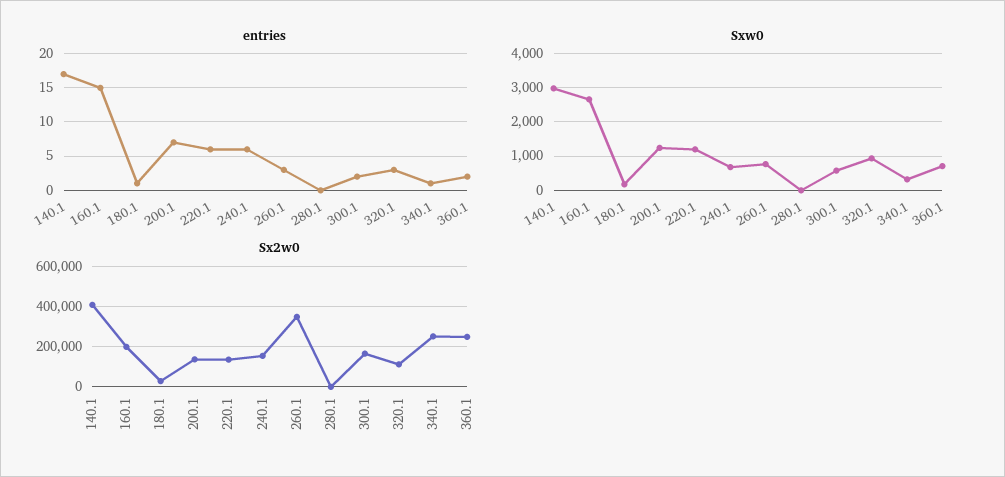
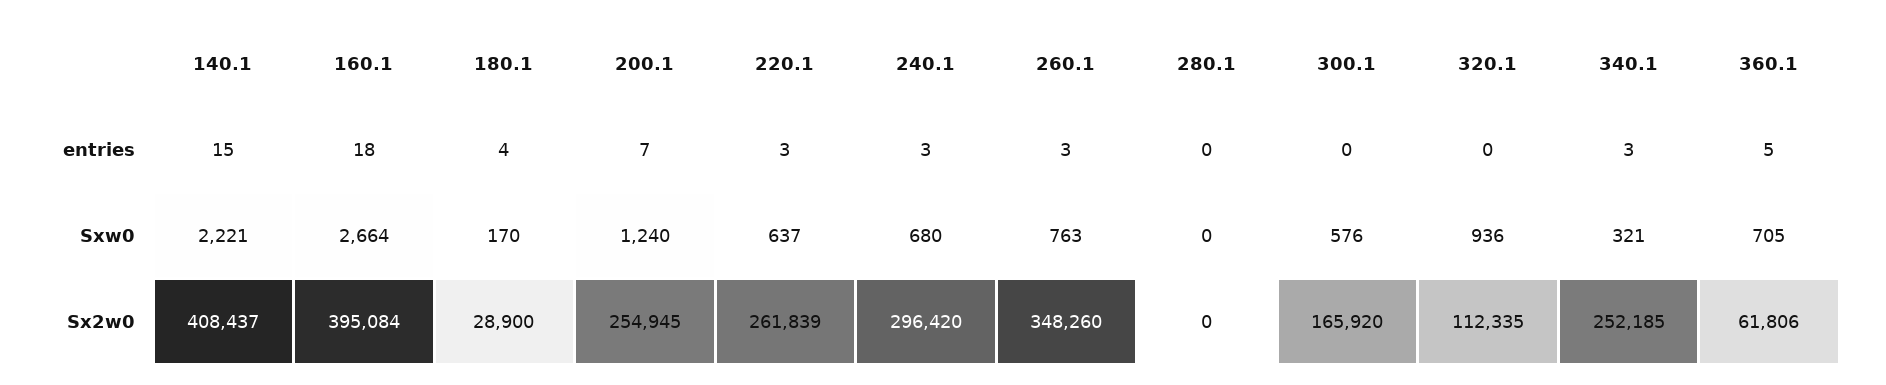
entries, 140.1: 17 -> 15
entries, 160.1: 15 -> 18
entries, 180.1: 1 -> 4
entries, 220.1: 6 -> 3
entries, 240.1: 6 -> 3
entries, 300.1: 2 -> 0
entries, 320.1: 3 -> 0
entries, 340.1: 1 -> 3
entries, 360.1: 2 -> 5
Sxw0, 140.1: 3000 -> 2221
Sxw0, 220.1: 1200 -> 637
Sx2w0, 160.1: 200000 -> 395084
Sx2w0, 200.1: 150000 -> 254945
Sx2w0, 220.1: 150000 -> 261839
Sx2w0, 240.1: 150000 -> 296420
Sx2w0, 360.1: 250000 -> 61806

